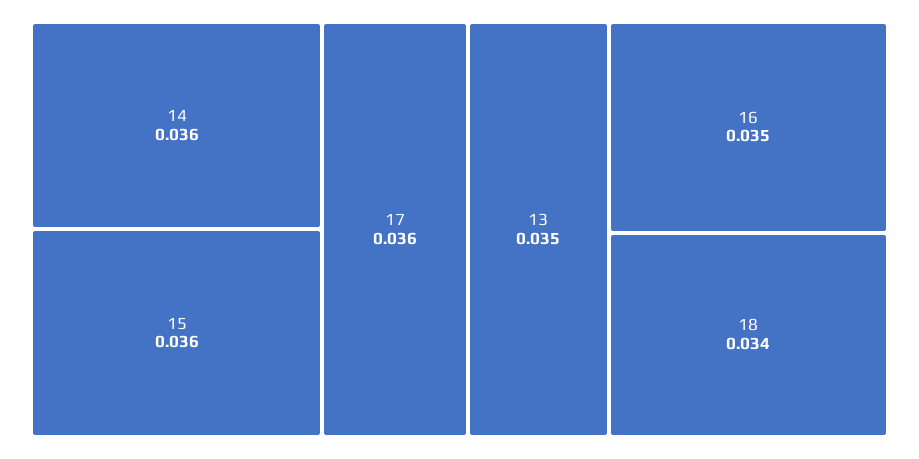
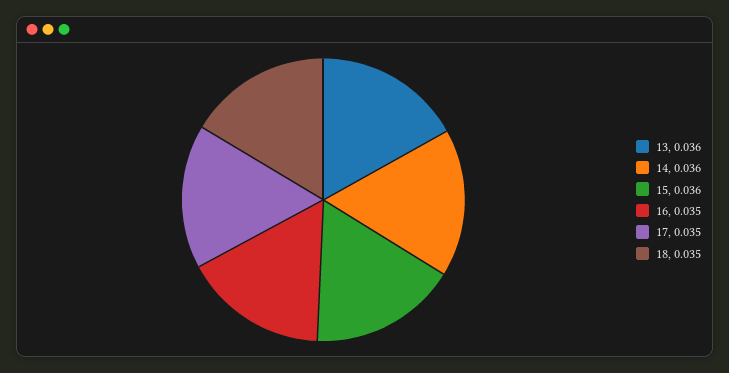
17: 0.036 -> 0.035
13: 0.035 -> 0.036
18: 0.034 -> 0.035

